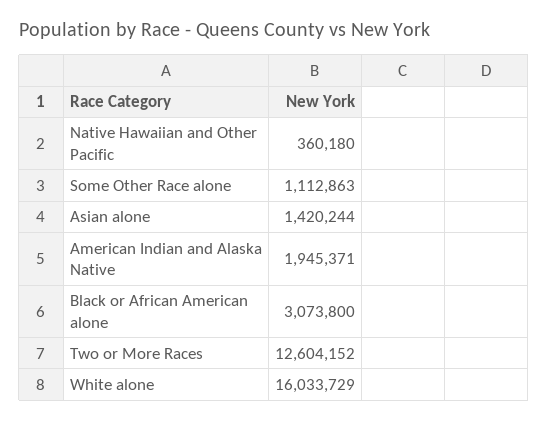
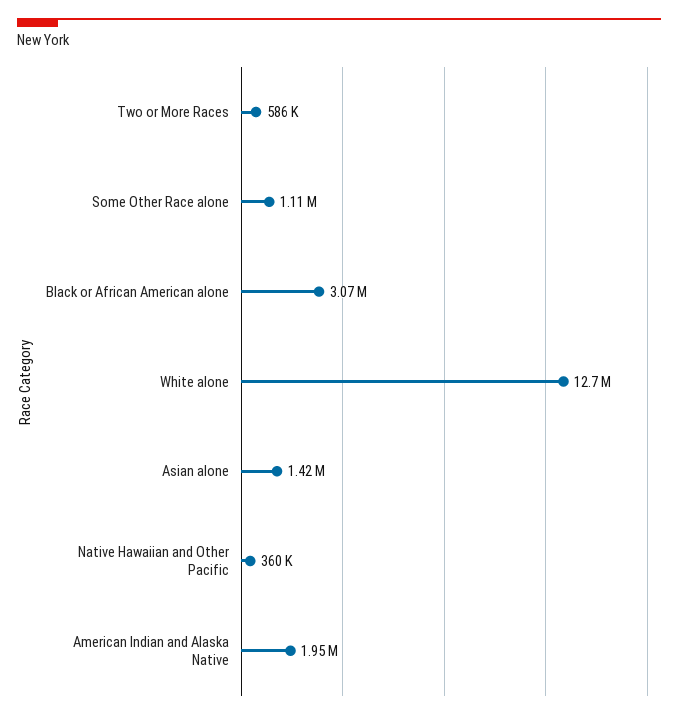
Two or More Races: 12604152 -> 586000
White alone: 16033729 -> 12700000

